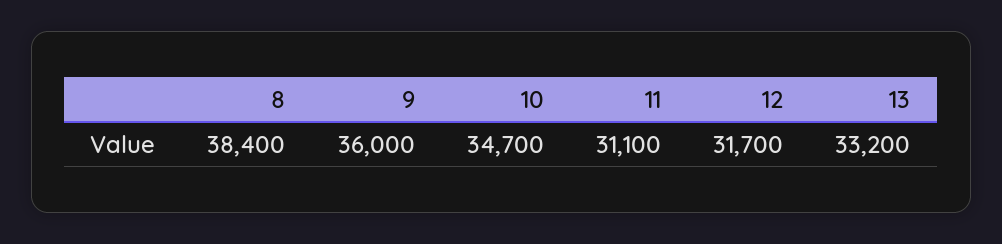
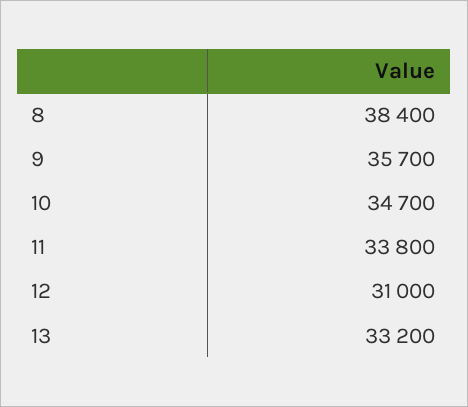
9: 36000 -> 35700
11: 31100 -> 33800
12: 31700 -> 31000

